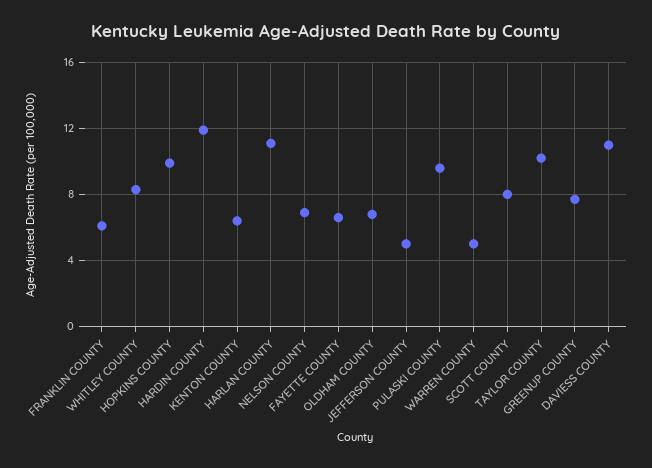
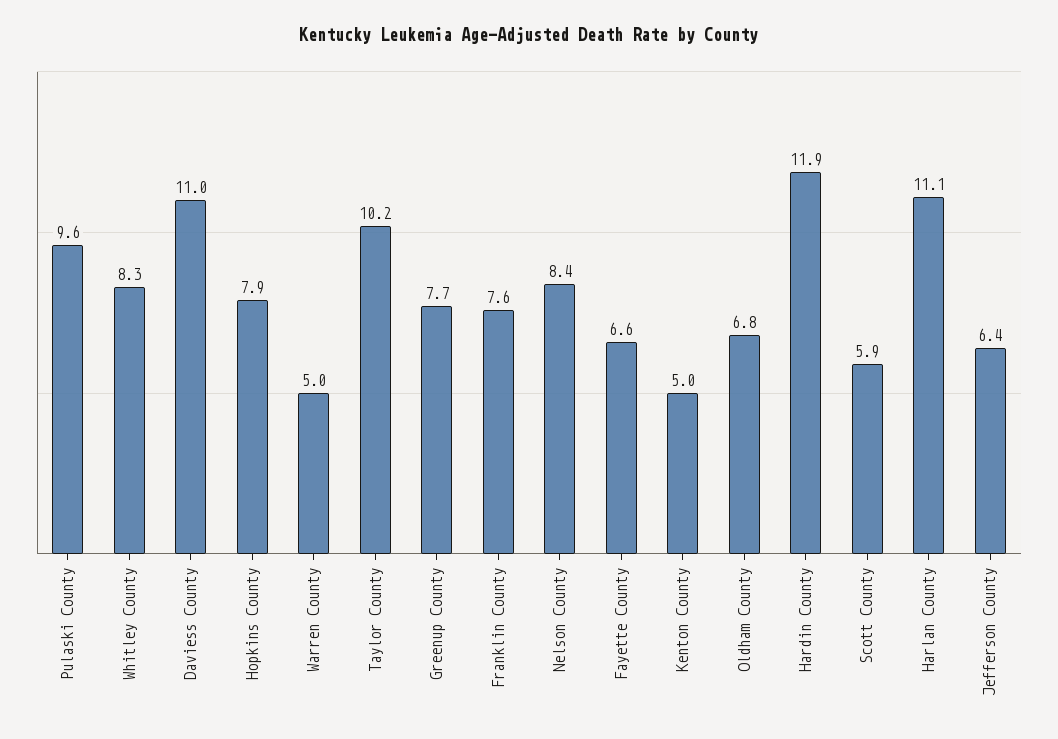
FRANKLIN COUNTY: 6 -> 7.6
HOPKINS COUNTY: 10 -> 7.9
KENTON COUNTY: 6.5 -> 5
NELSON COUNTY: 7 -> 8.4
JEFFERSON COUNTY: 5 -> 6.4
SCOTT COUNTY: 8 -> 5.9

